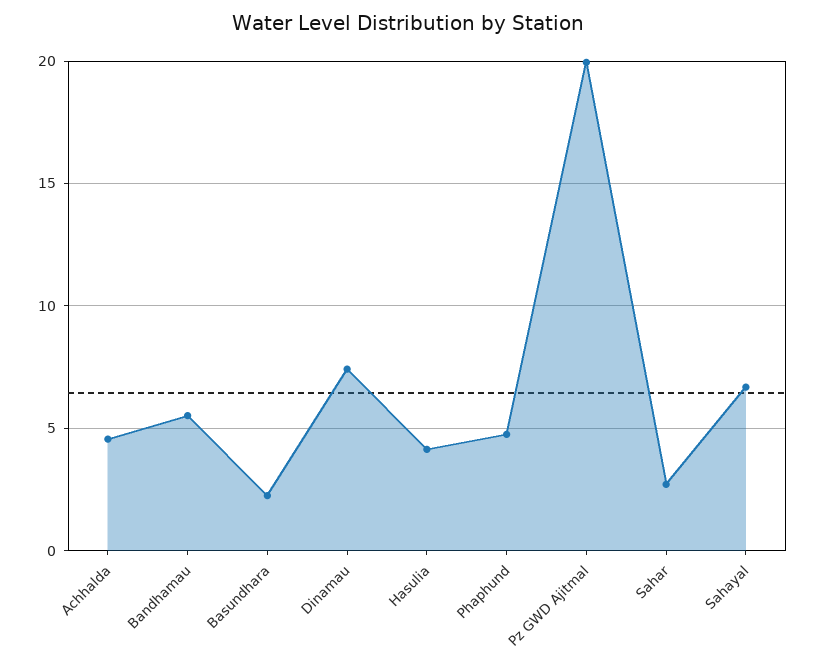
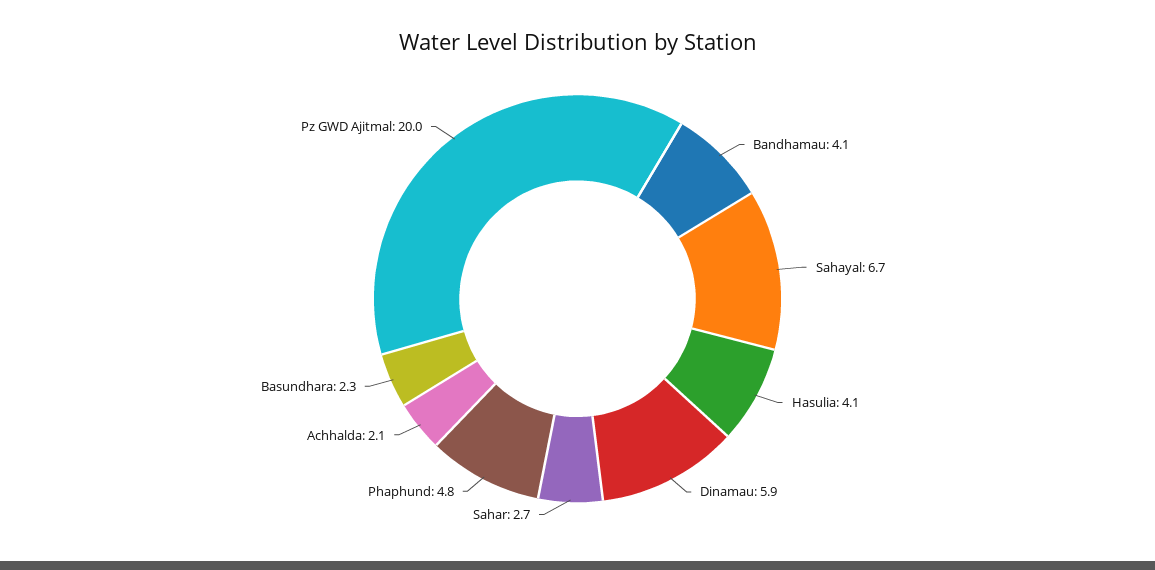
Achhalda: 4.5 -> 2.1
Bandhamau: 5.5 -> 4.1
Dinamau: 7.5 -> 5.9

